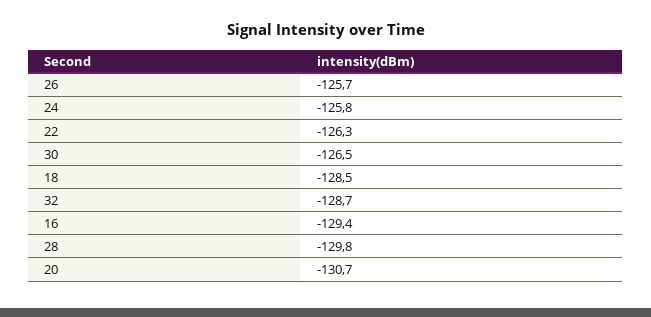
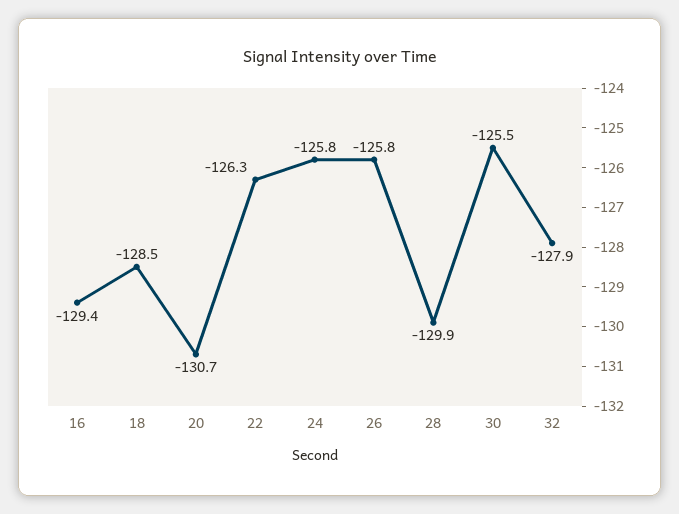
26: -125.7 -> -125.8
30: -126.5 -> -125.5
32: -128.7 -> -127.9
28: -129.8 -> -129.9

